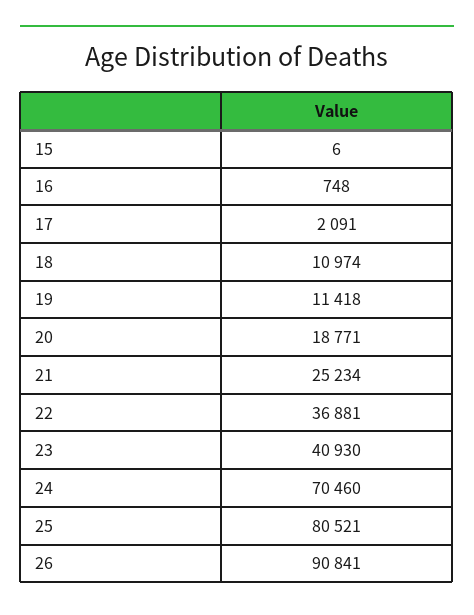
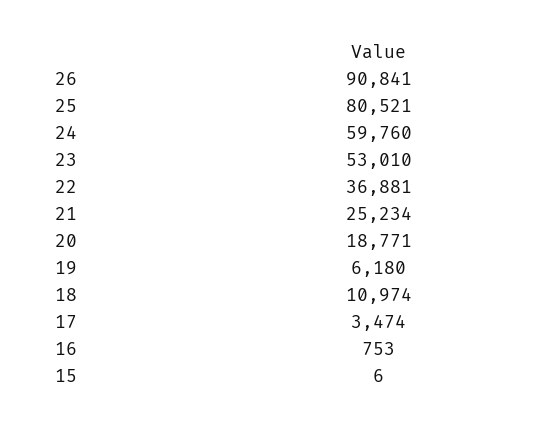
16: 748 -> 753
17: 2091 -> 3474
19: 11418 -> 6180
23: 40930 -> 53010
24: 70460 -> 59760

